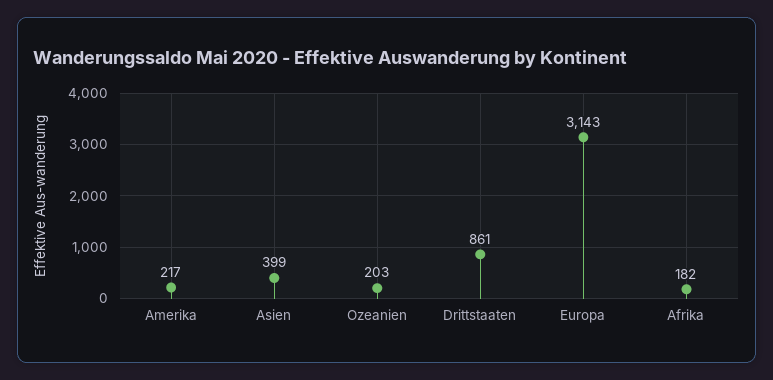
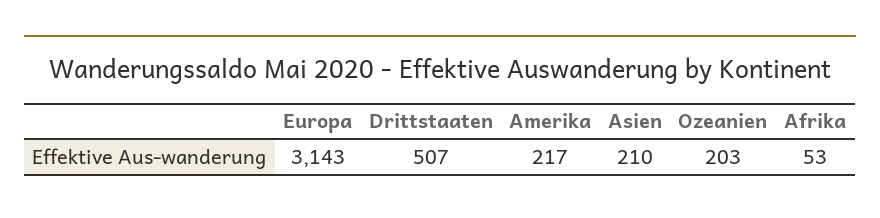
Asien: 399 -> 210
Drittstaaten: 861 -> 507
Afrika: 182 -> 53

